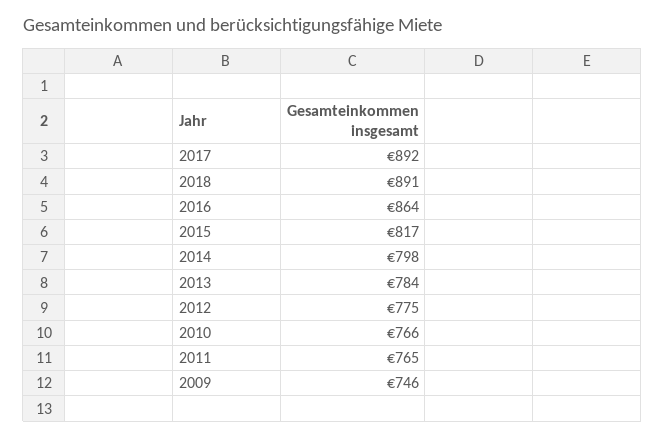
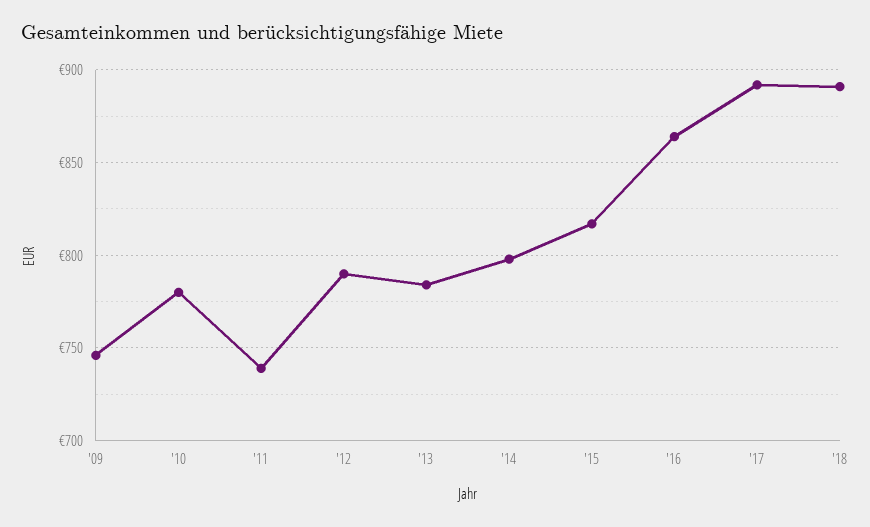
2012: 775 -> 790
2010: 766 -> 780
2011: 765 -> 740

